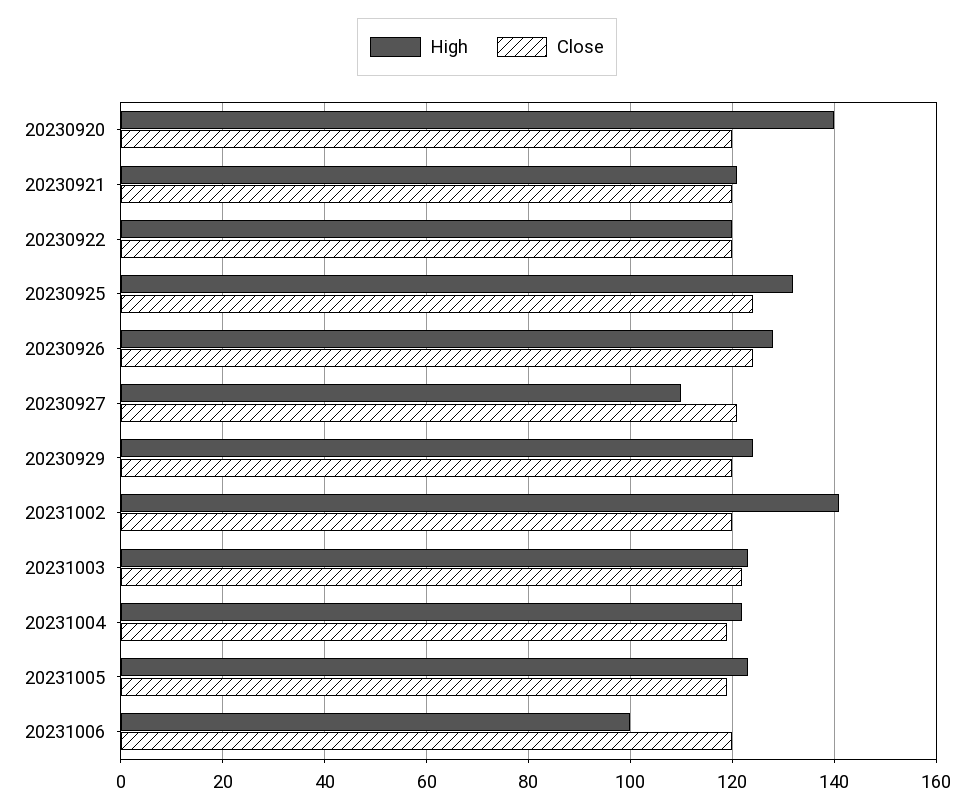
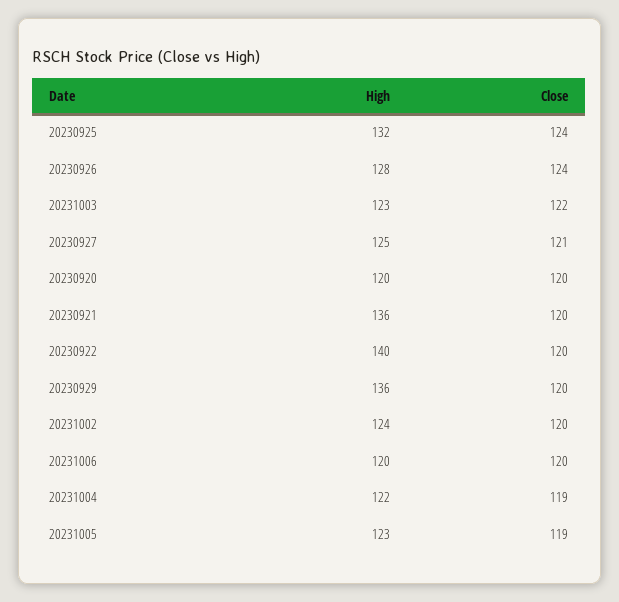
High, 20230920: 140 -> 120
High, 20230921: 120 -> 136
High, 20230922: 120 -> 140
High, 20230927: 110 -> 125
High, 20230929: 125 -> 136
High, 20231002: 140 -> 124
High, 20231006: 100 -> 120

